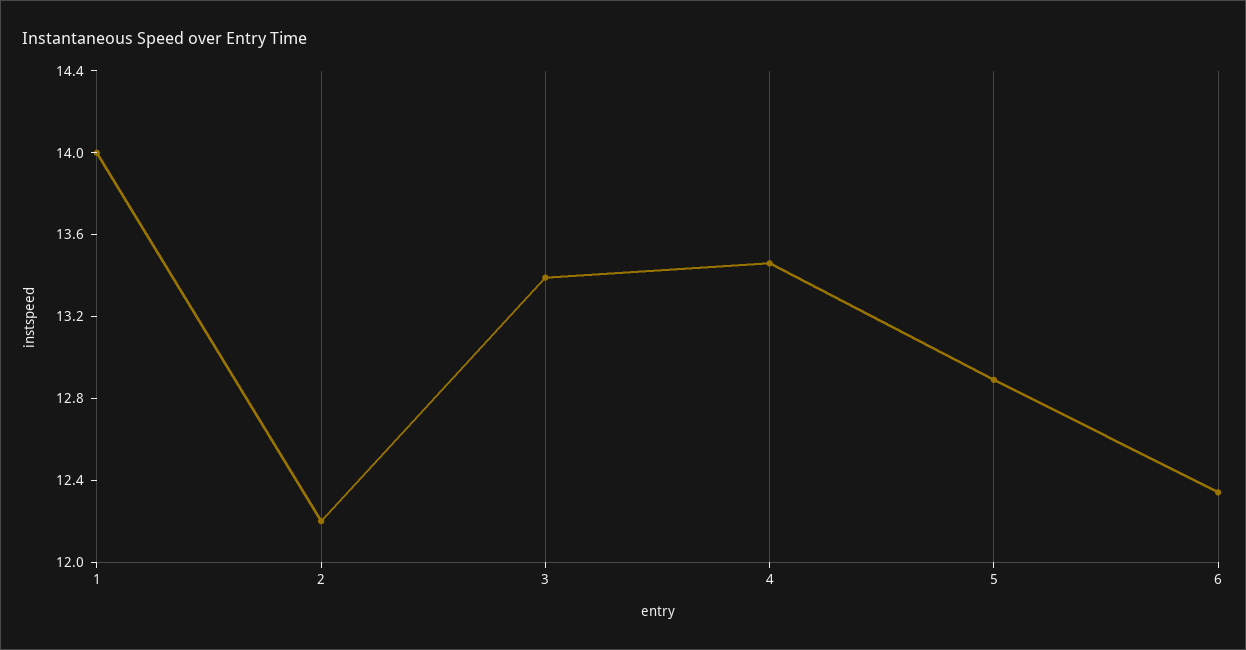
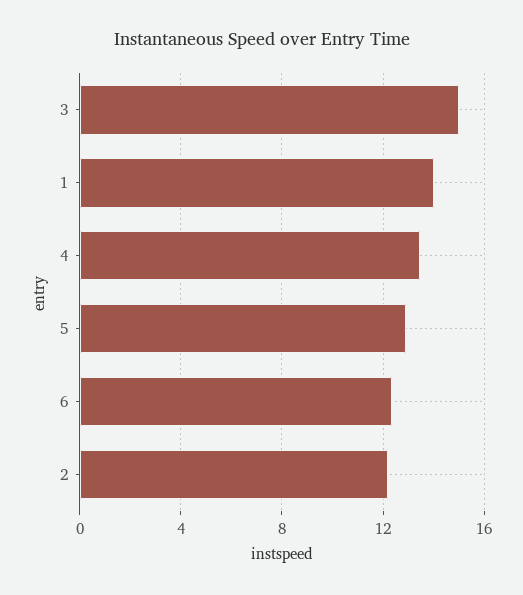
3: 13.4 -> 15

